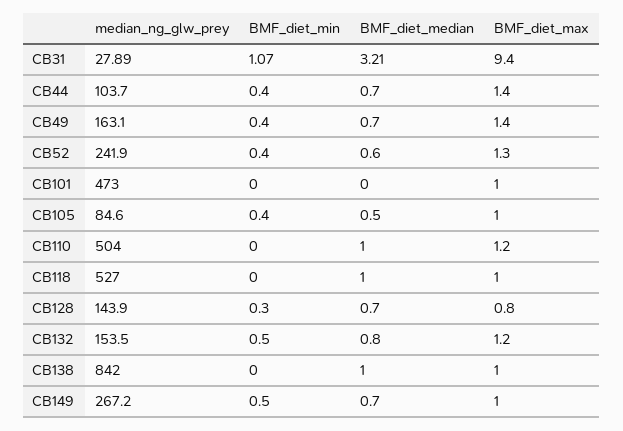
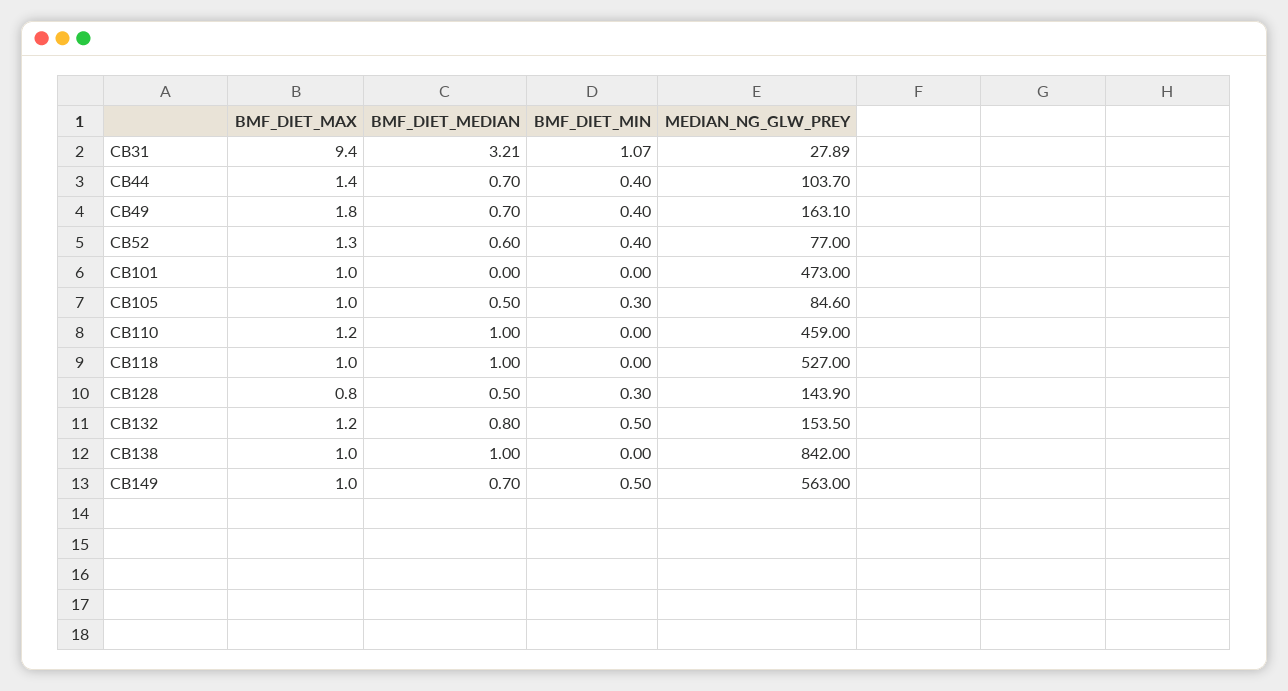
BMF_diet_max, CB49: 1.4 -> 1.8
median_ng_glw_prey, CB52: 241.9 -> 77
BMF_diet_min, CB105: 0.4 -> 0.3
median_ng_glw_prey, CB110: 504 -> 459
BMF_diet_median, CB128: 0.7 -> 0.5
median_ng_glw_prey, CB149: 267.2 -> 563

